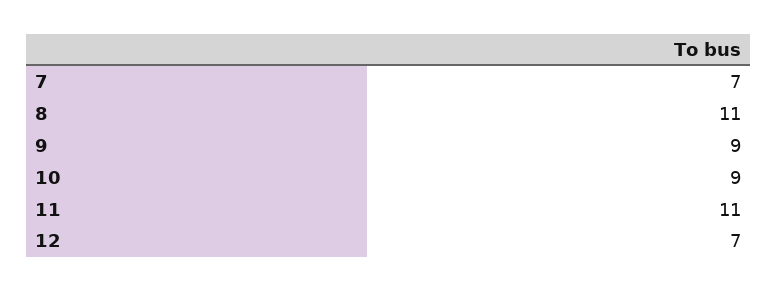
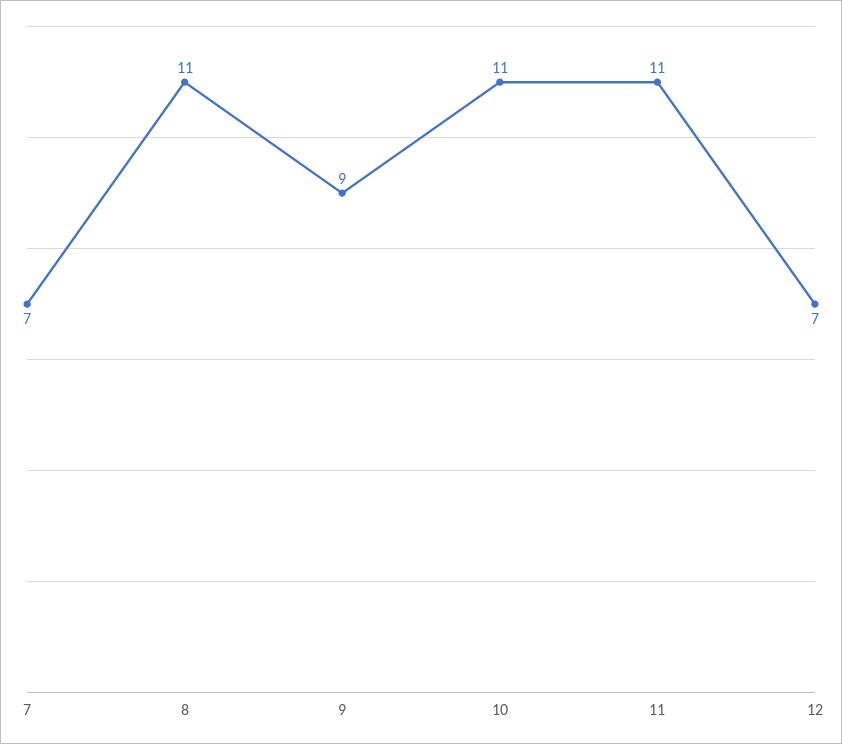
10: 9 -> 11

